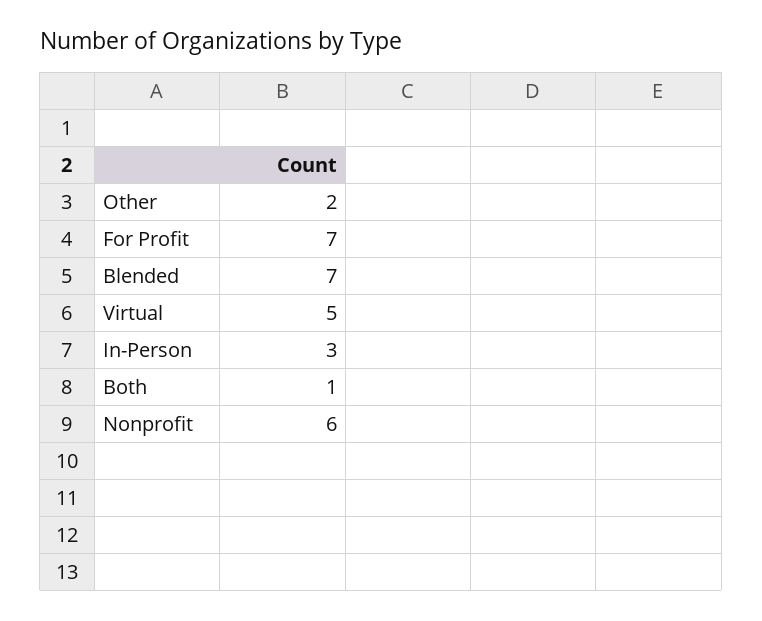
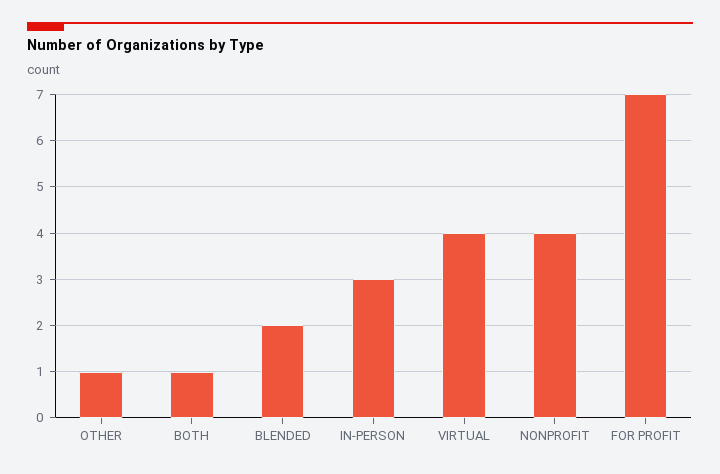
Other: 2 -> 1
Blended: 7 -> 2
Virtual: 5 -> 4
Nonprofit: 6 -> 4

